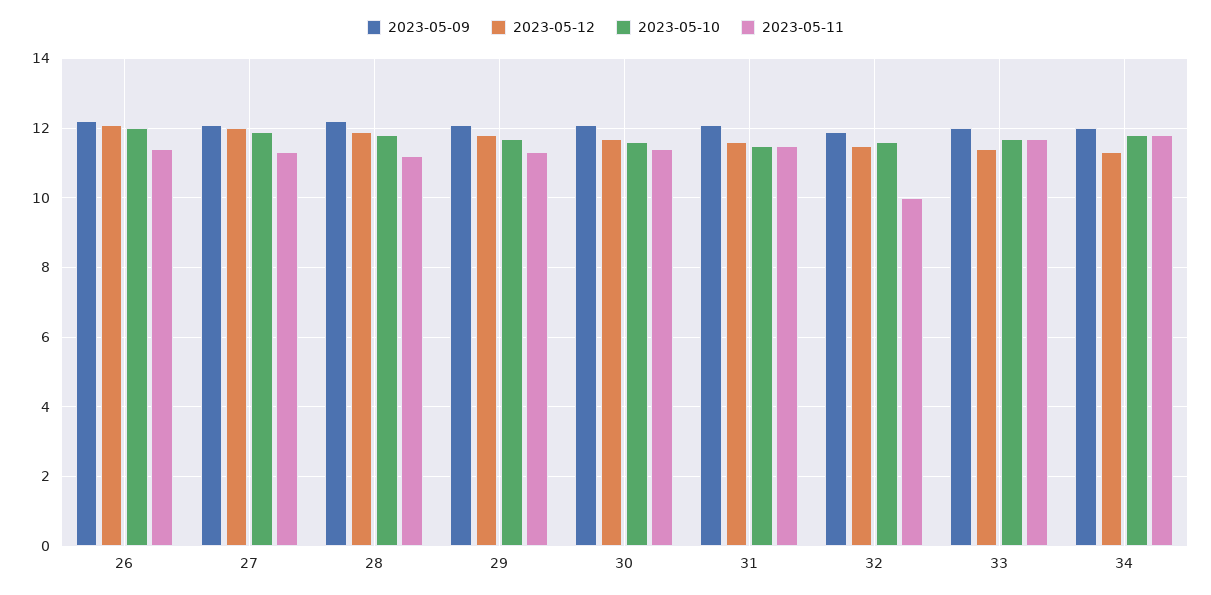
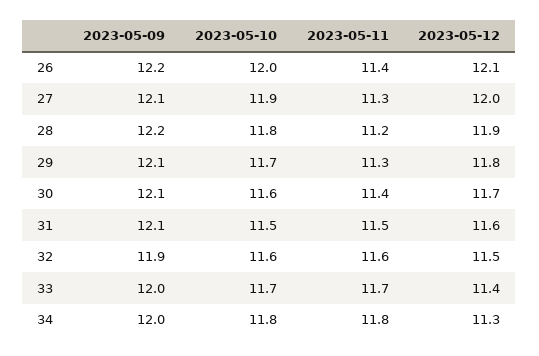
2023-05-11, 32: 10 -> 11.6

